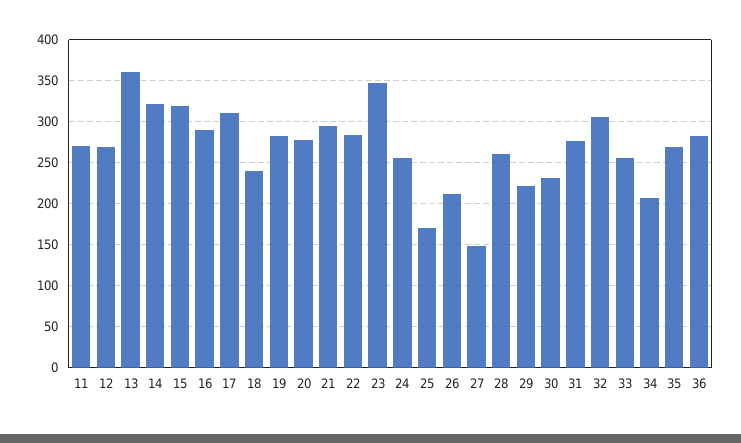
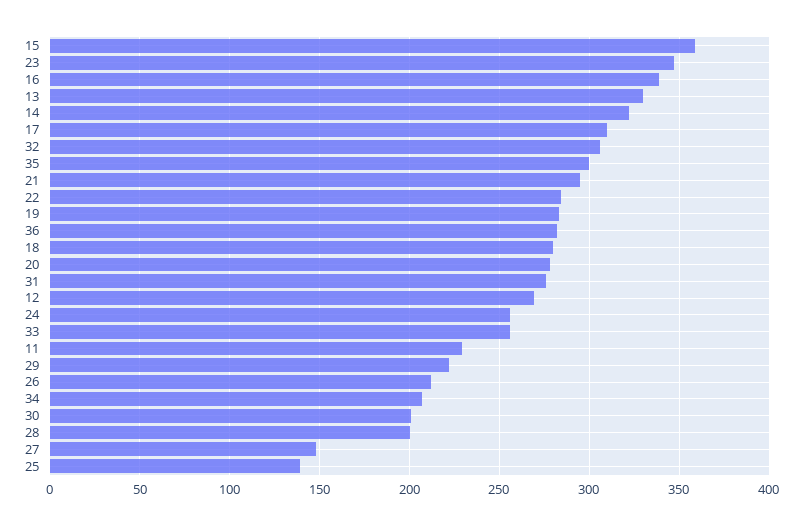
11: 270 -> 230
13: 360 -> 330
15: 320 -> 360
16: 290 -> 340
18: 240 -> 280
25: 170 -> 140
28: 260 -> 200
30: 230 -> 200
35: 270 -> 300

